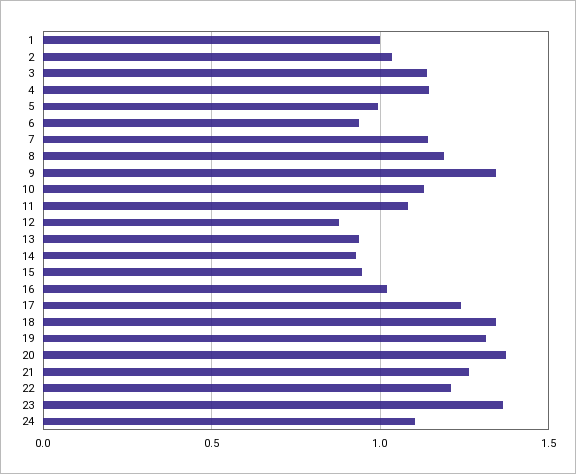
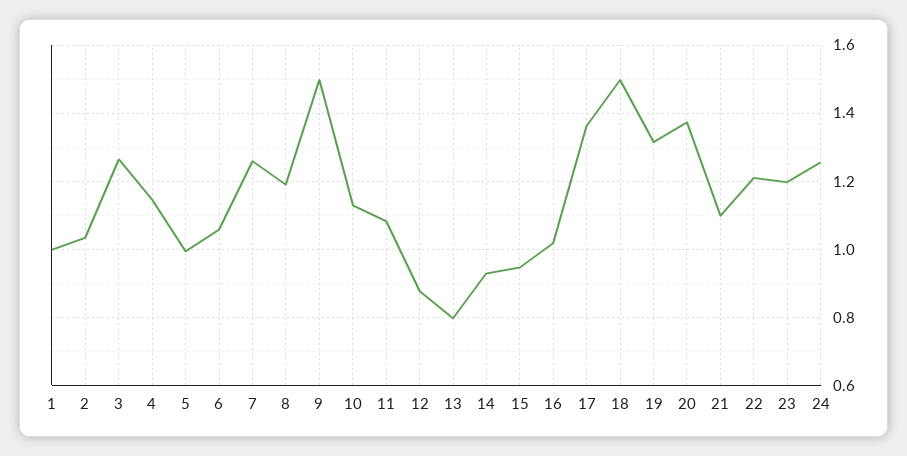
3: 1.15 -> 1.26
6: 0.95 -> 1.06
7: 1.15 -> 1.26
9: 1.35 -> 1.5
13: 0.95 -> 0.8
17: 1.25 -> 1.36
18: 1.35 -> 1.5
21: 1.25 -> 1.1
23: 1.35 -> 1.2
24: 1.1 -> 1.26

